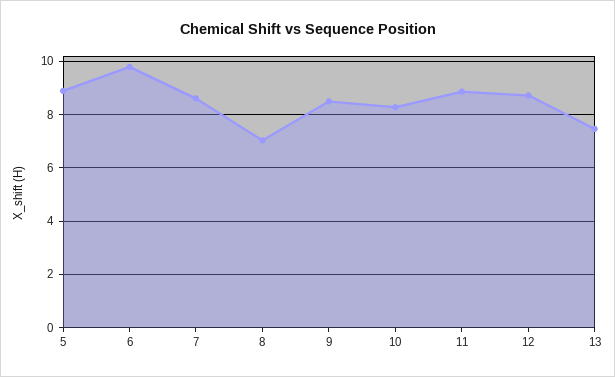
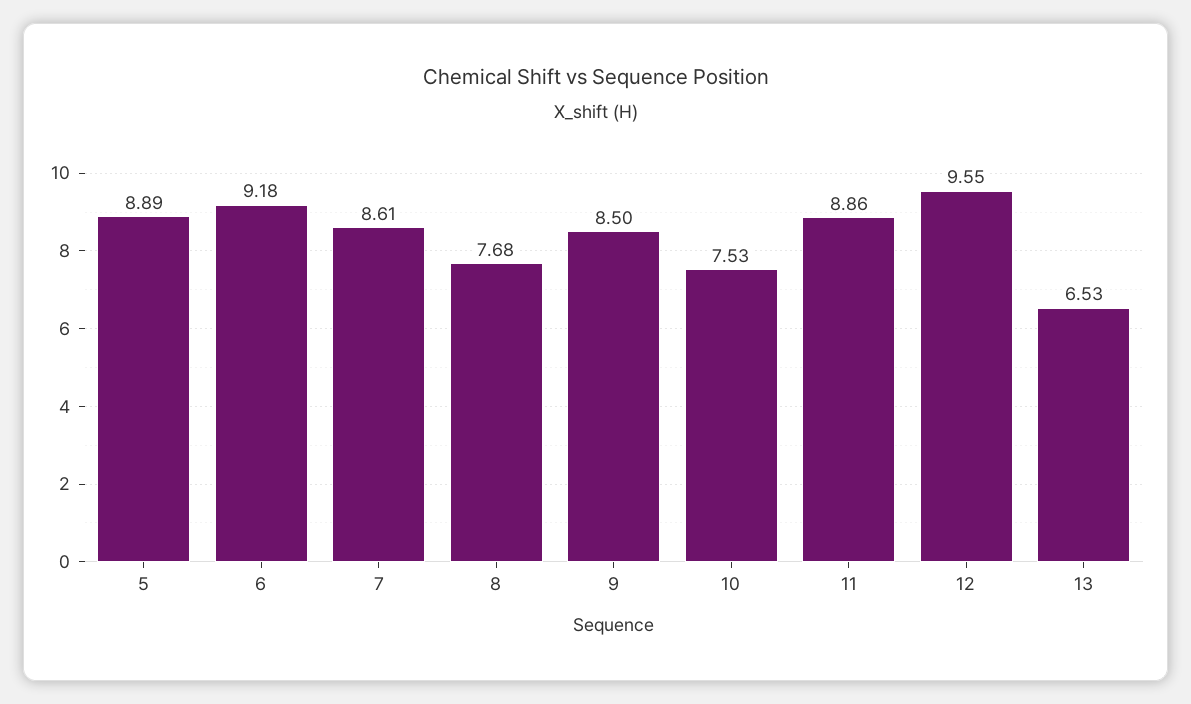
6: 9.75 -> 9.18
8: 7 -> 7.68
10: 8.25 -> 7.53
12: 8.75 -> 9.55
13: 7.5 -> 6.53

